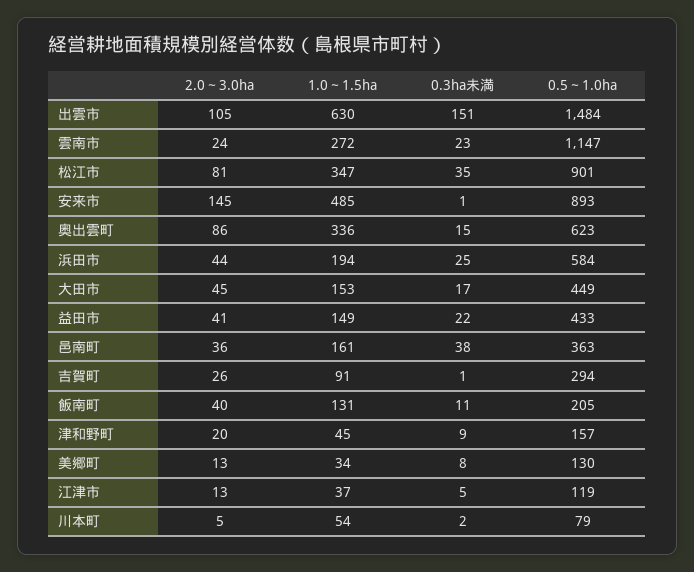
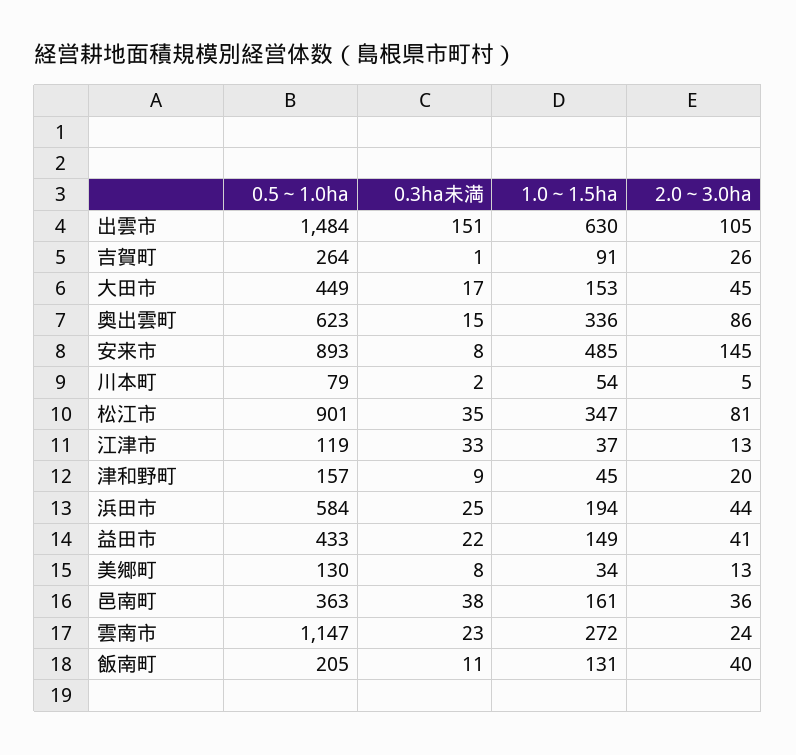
0.3ha未満, 安来市: 1 -> 8
0.5～1.0ha, 吉賀町: 294 -> 264
0.3ha未満, 江津市: 5 -> 33

